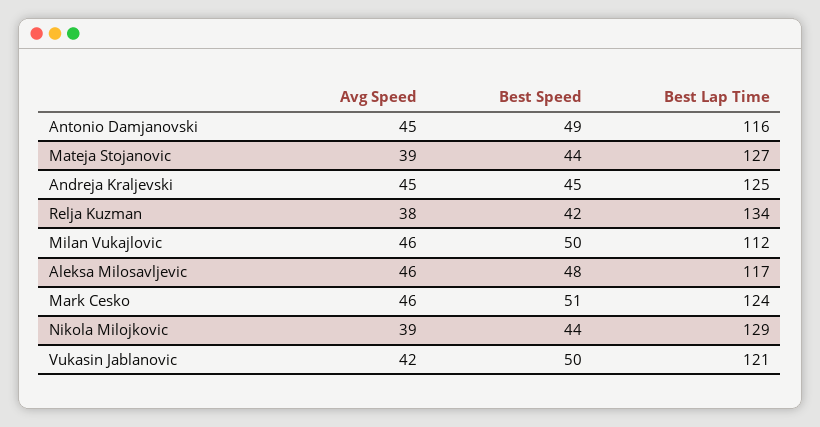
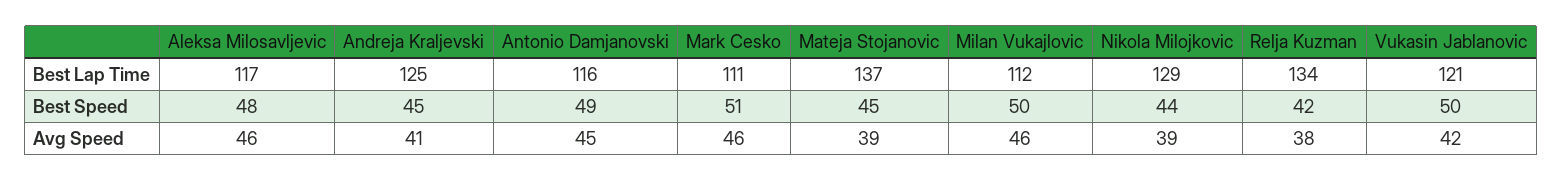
Best Speed, Mateja Stojanovic: 44 -> 45
Best Lap Time, Mateja Stojanovic: 127 -> 137
Avg Speed, Andreja Kraljevski: 45 -> 41
Best Lap Time, Mark Cesko: 124 -> 111

